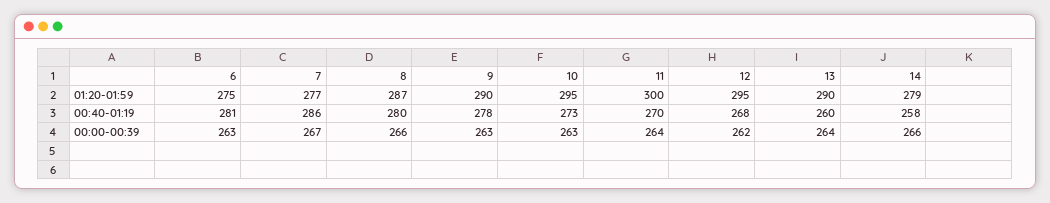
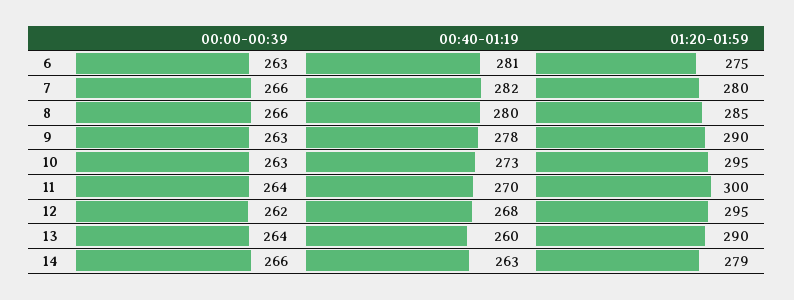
7, 01:20-01:59: 277 -> 280
8, 01:20-01:59: 287 -> 285
7, 00:40-01:19: 286 -> 282
14, 00:40-01:19: 258 -> 263
7, 00:00-00:39: 267 -> 266

